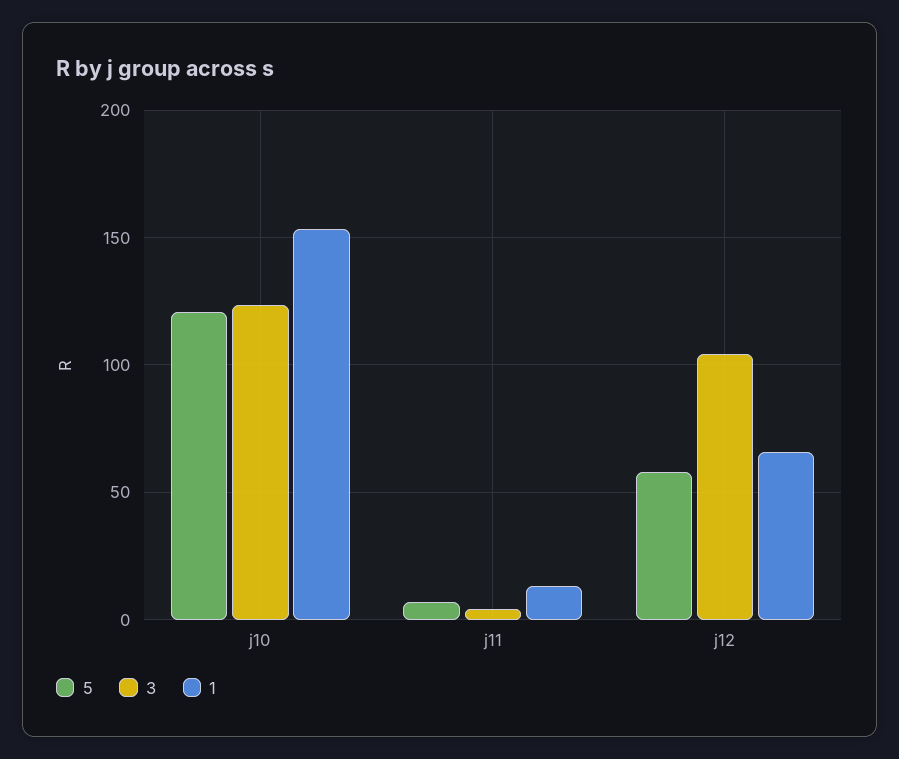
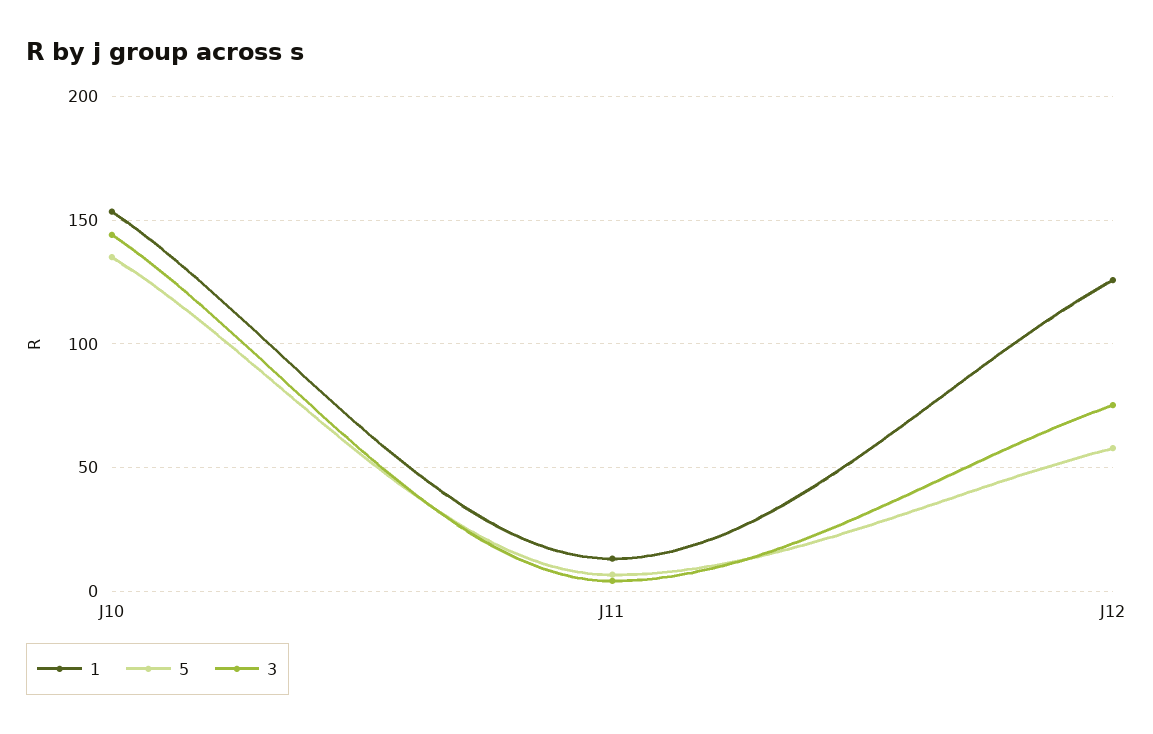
5, j10: 120 -> 135
3, j10: 125 -> 145
3, j12: 105 -> 75
1, j12: 65 -> 125

